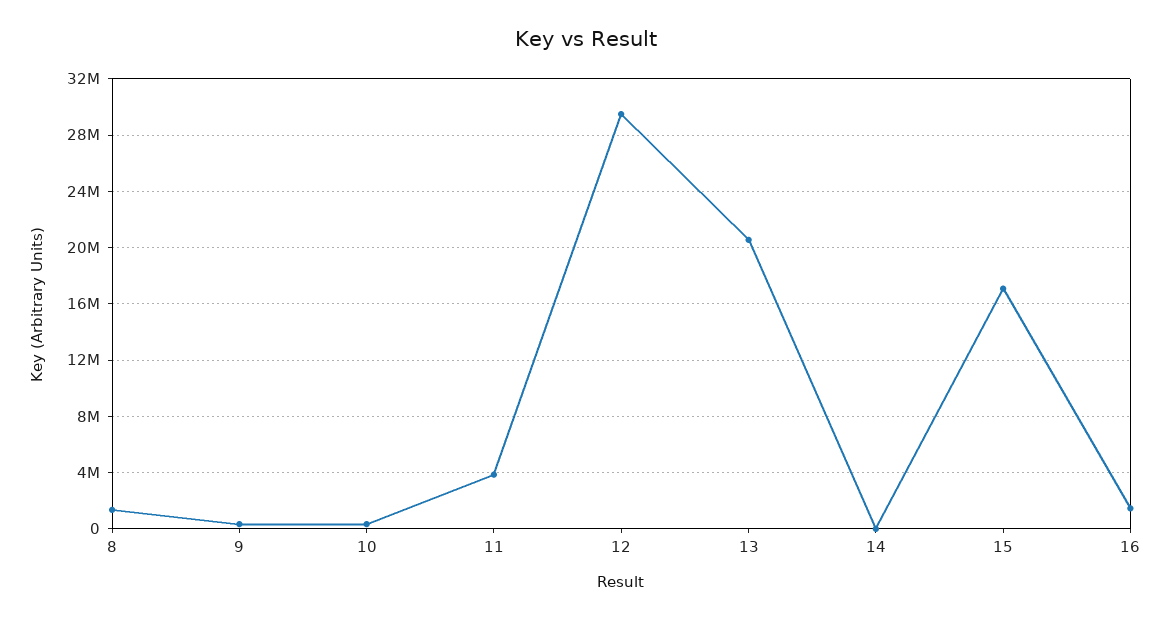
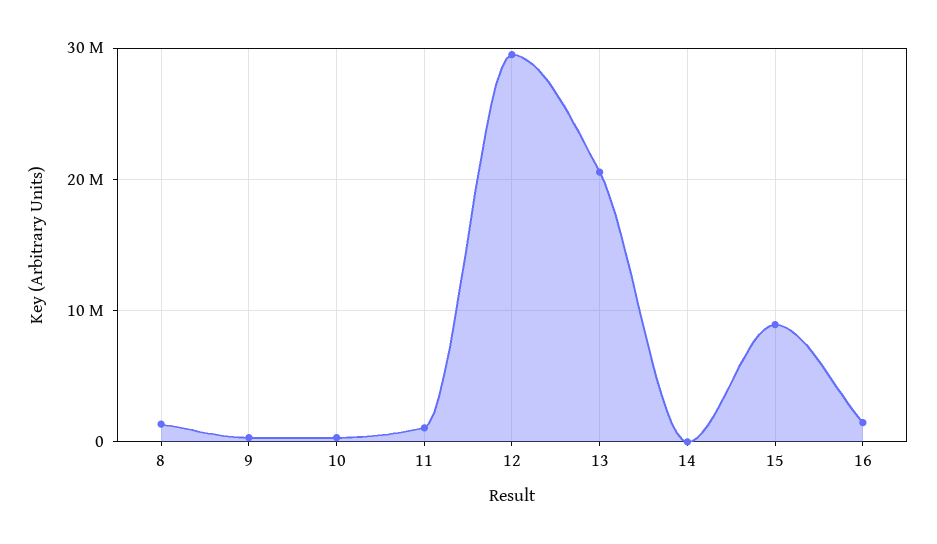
11: 4000000 -> 1000000
15: 17000000 -> 9000000

